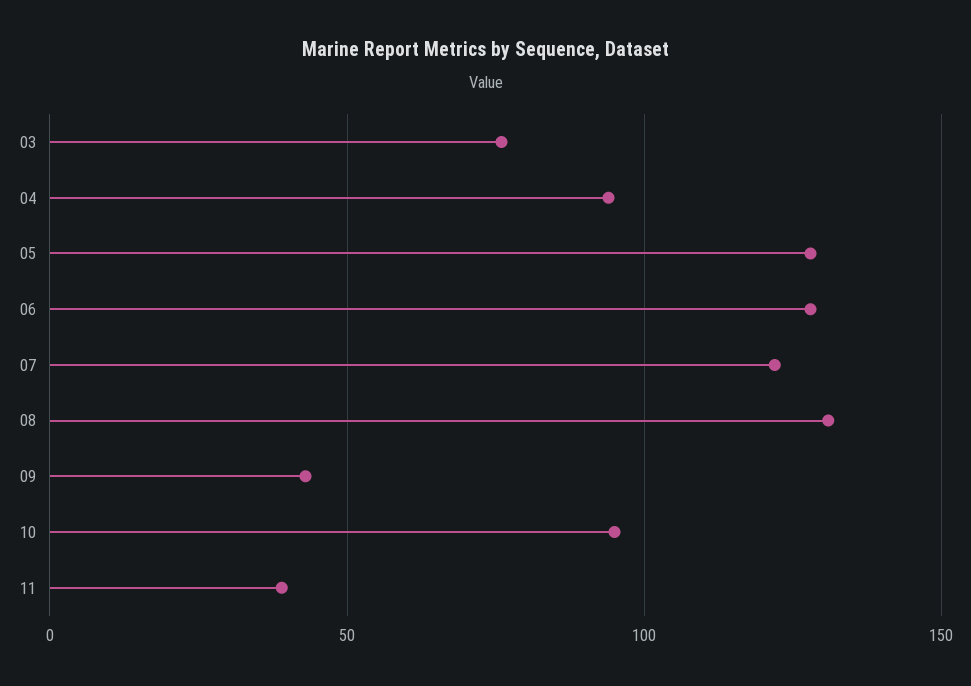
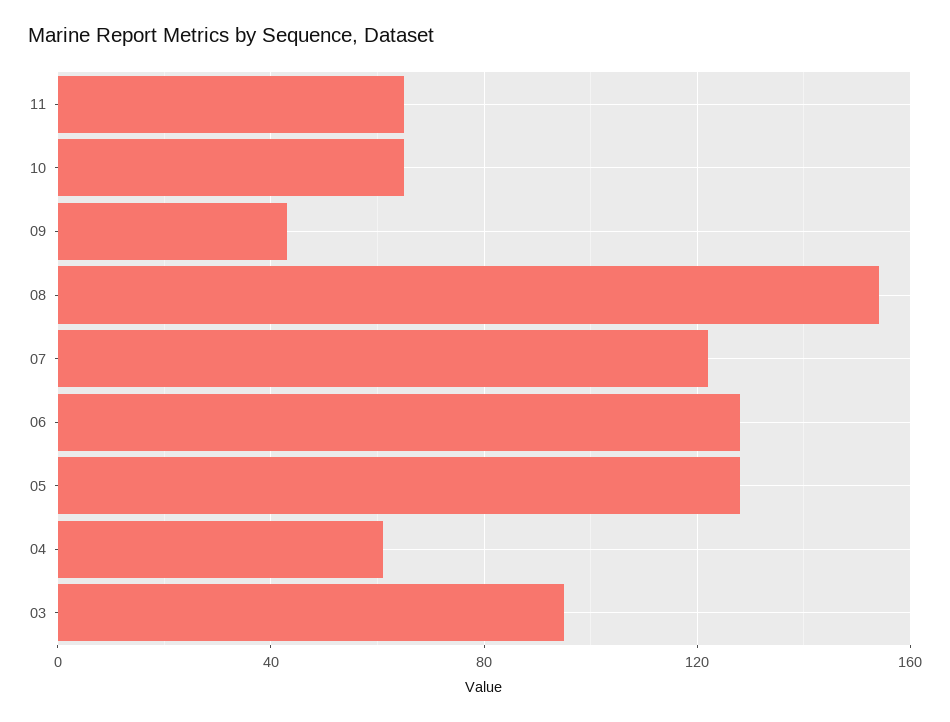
03: 75 -> 95
04: 95 -> 60
08: 130 -> 155
10: 95 -> 65
11: 40 -> 65

